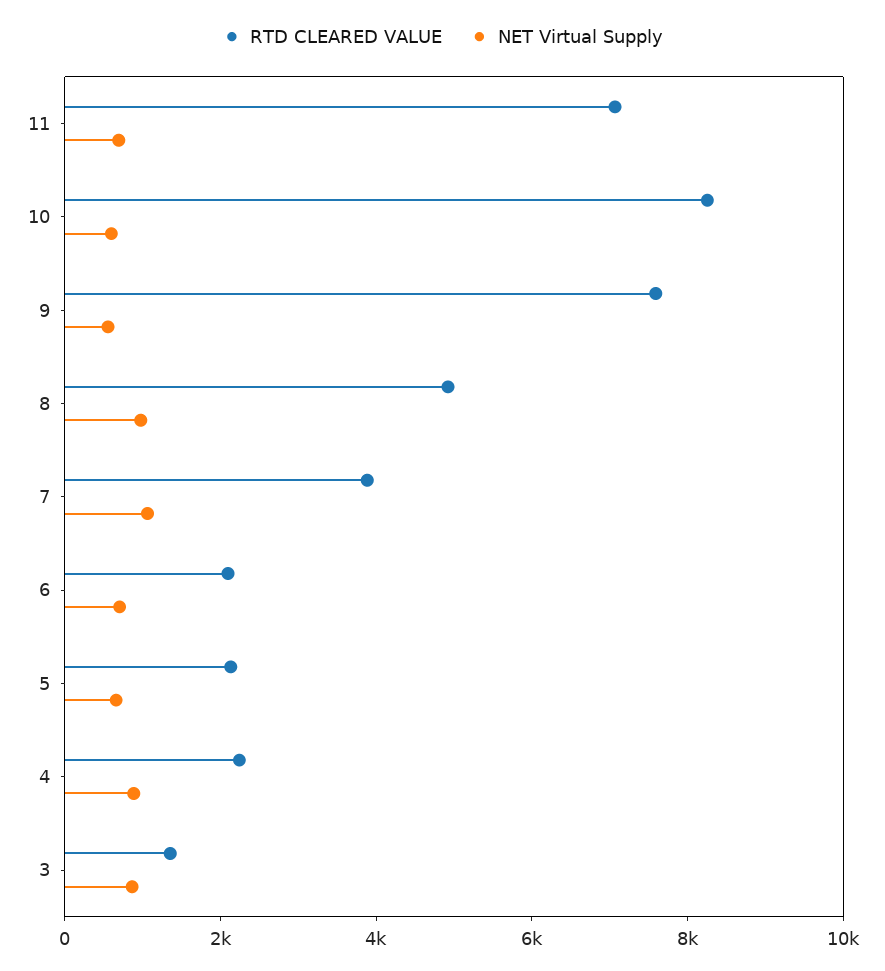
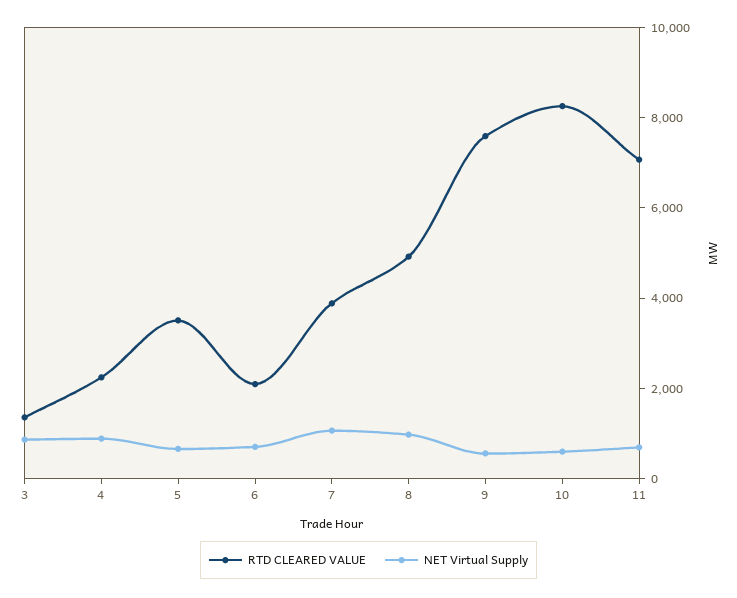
RTD CLEARED VALUE, 5: 2000 -> 3500

